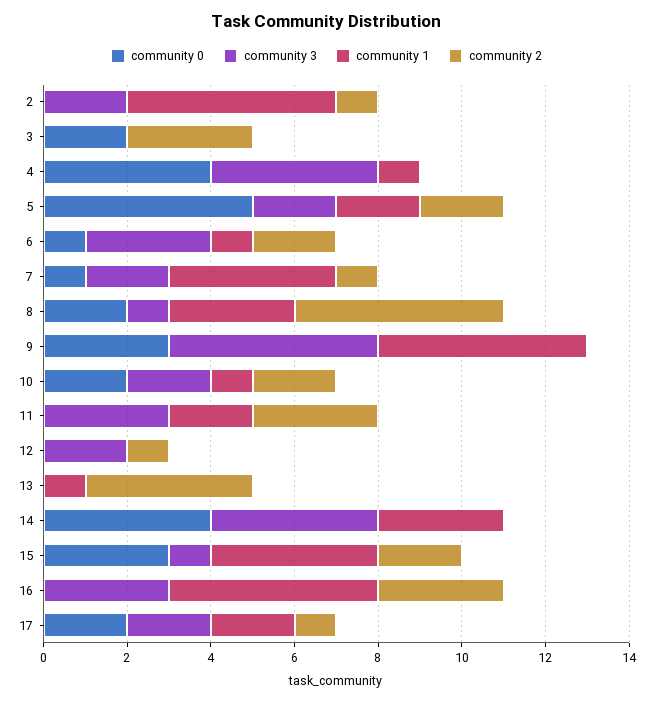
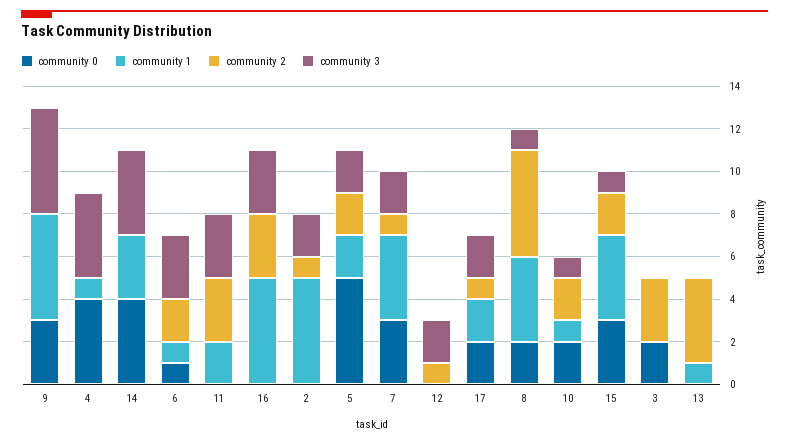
community 0, 7: 1 -> 3
community 1, 8: 3 -> 4
community 3, 10: 2 -> 1

